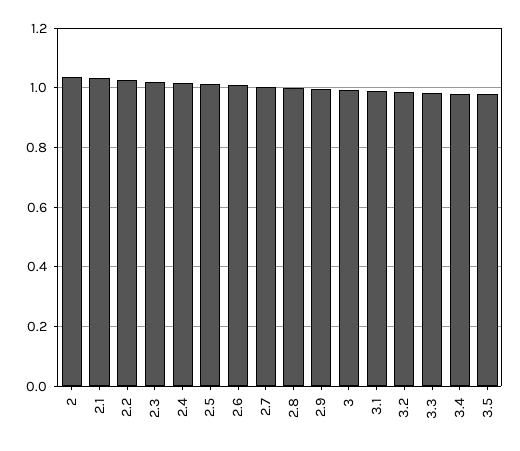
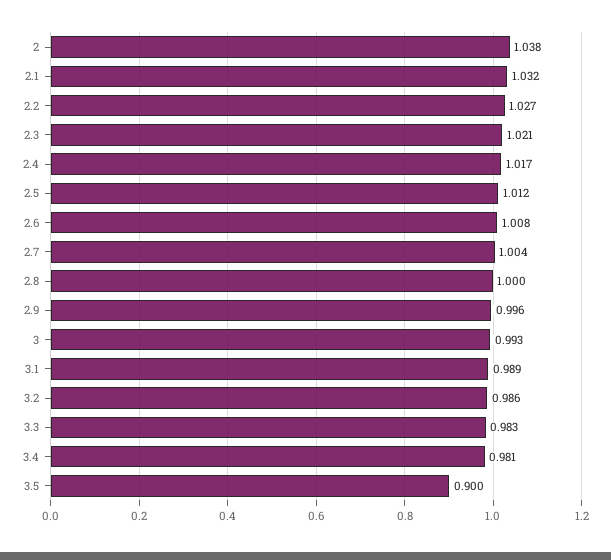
3.5: 0.975 -> 0.9

